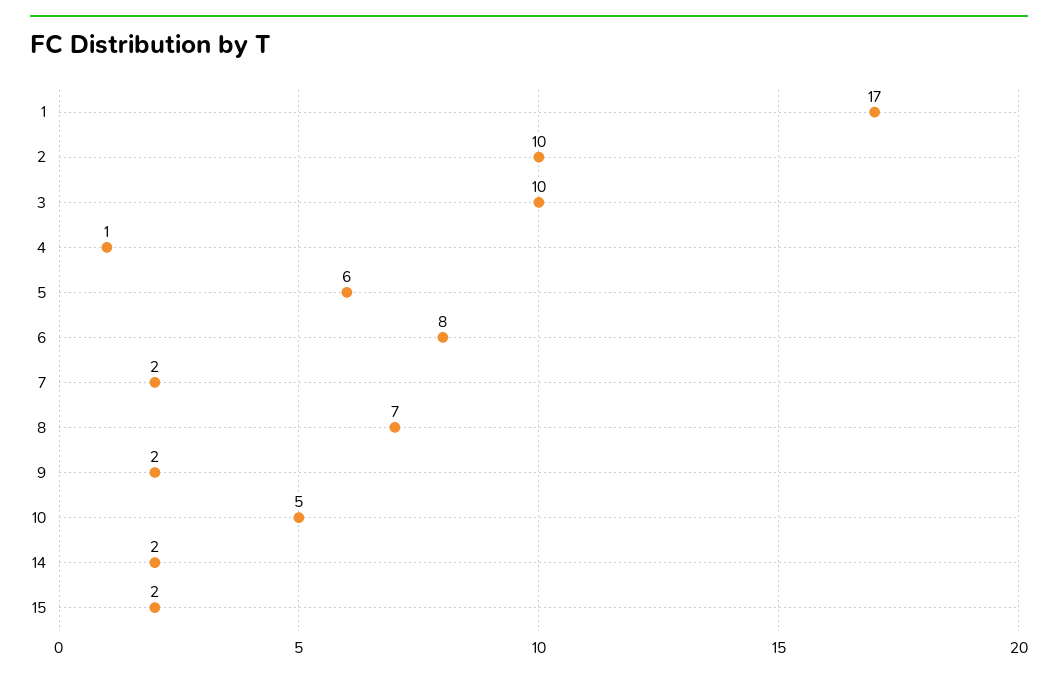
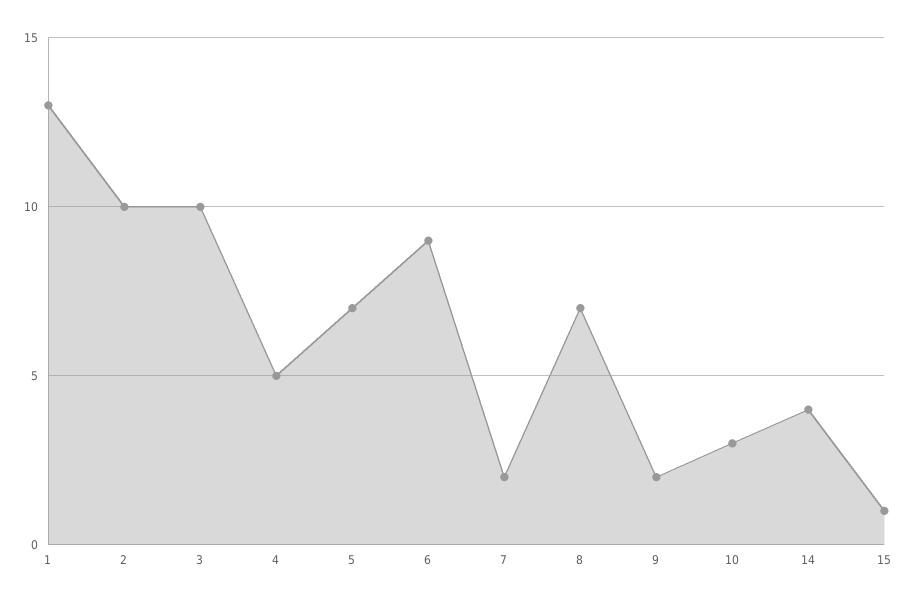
1: 17 -> 13
4: 1 -> 5
5: 6 -> 7
6: 8 -> 9
10: 5 -> 3
14: 2 -> 4
15: 2 -> 1

